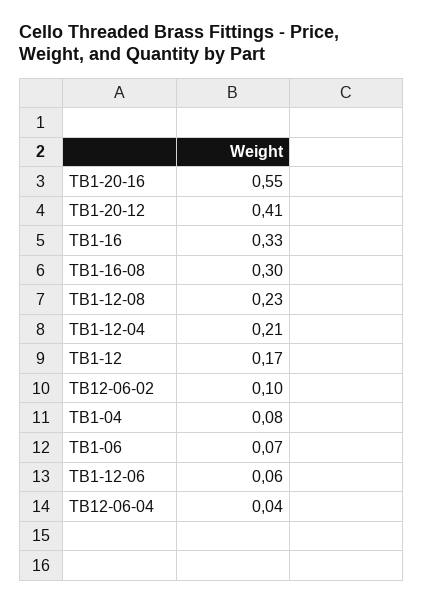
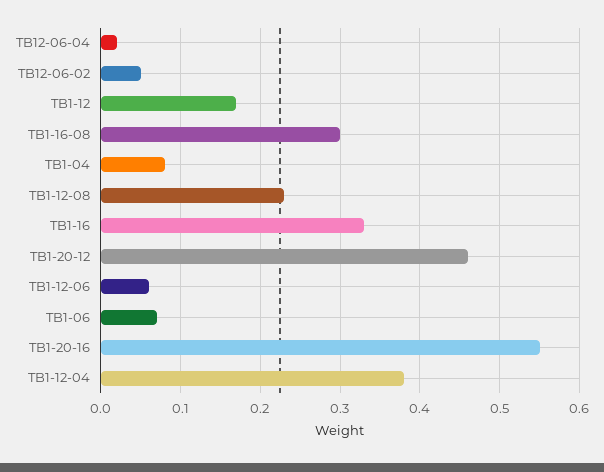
TB1-20-12: 0.41 -> 0.46
TB1-12-04: 0.21 -> 0.38
TB12-06-02: 0.1 -> 0.05
TB12-06-04: 0.04 -> 0.02

